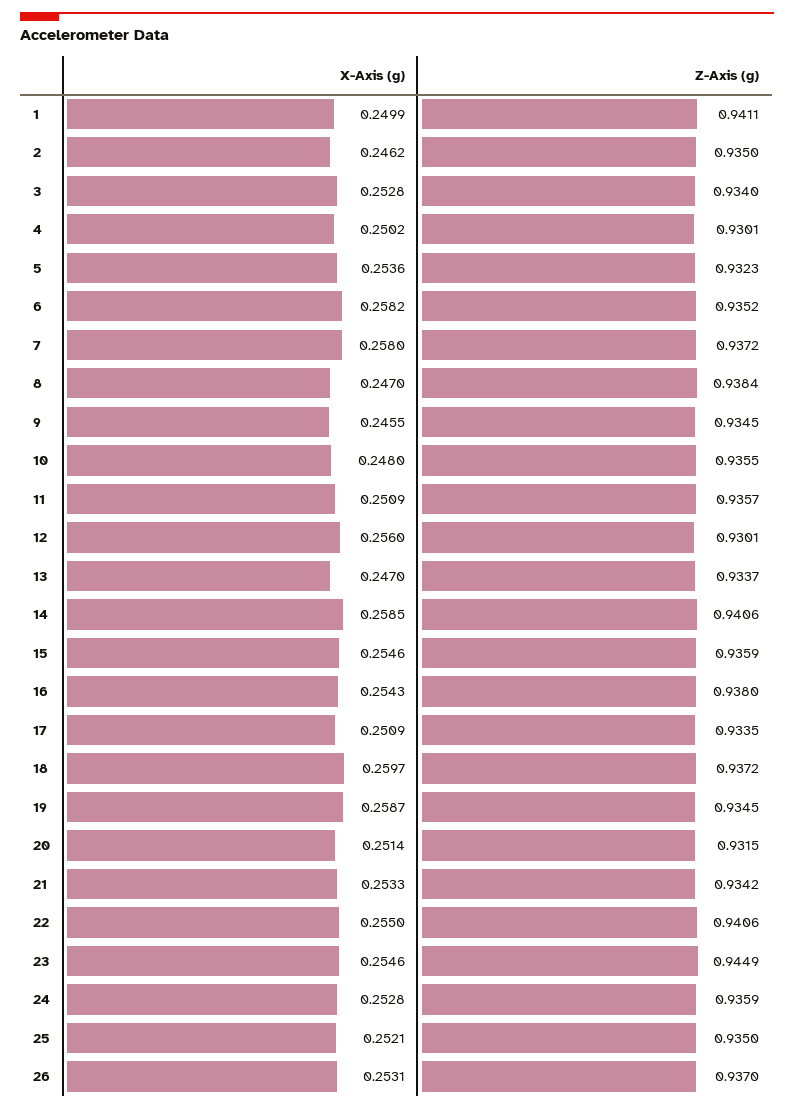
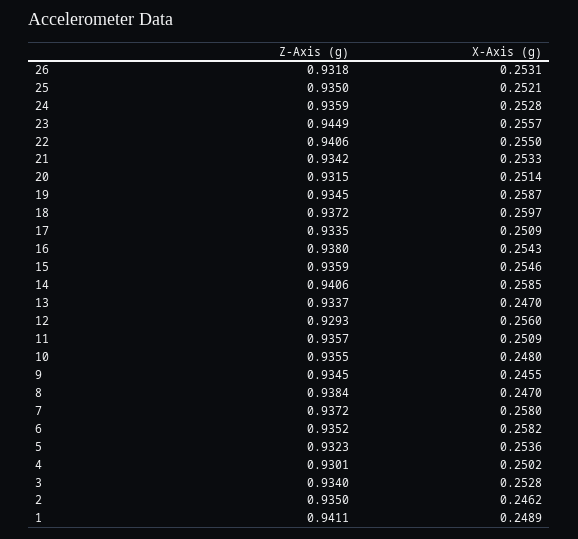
X-Axis (g), 1: 0.2499 -> 0.2489
Z-Axis (g), 12: 0.9301 -> 0.9293
X-Axis (g), 23: 0.2546 -> 0.2557
Z-Axis (g), 26: 0.937 -> 0.9318

